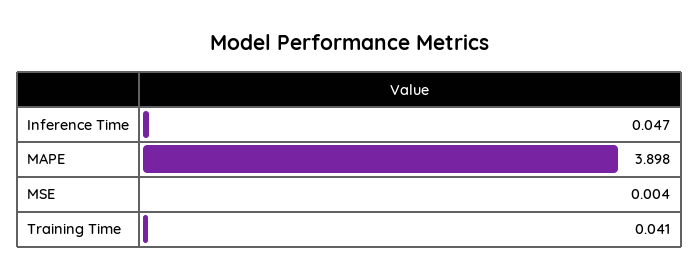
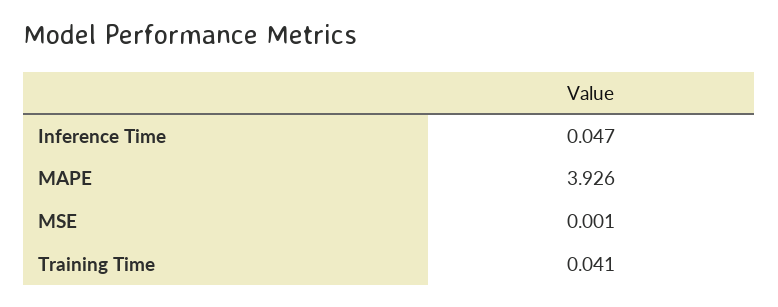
MAPE: 3.898 -> 3.926
MSE: 0.004 -> 0.001

